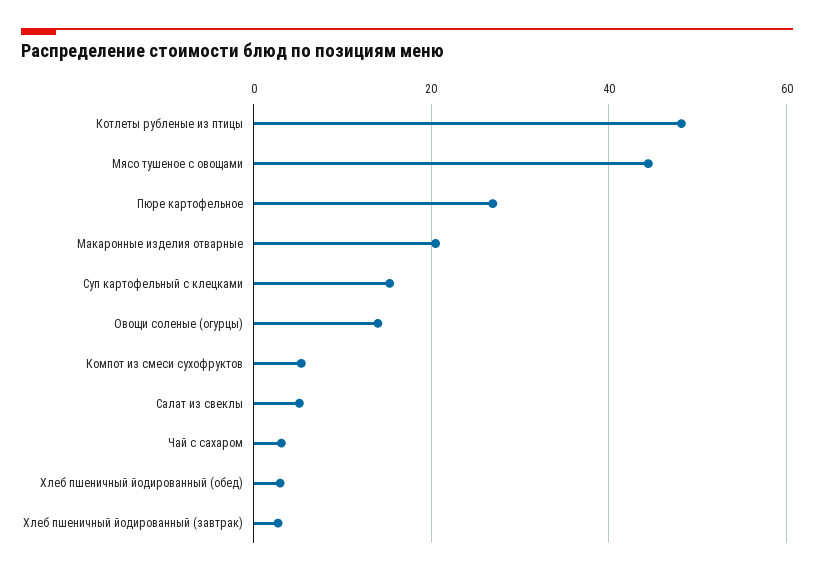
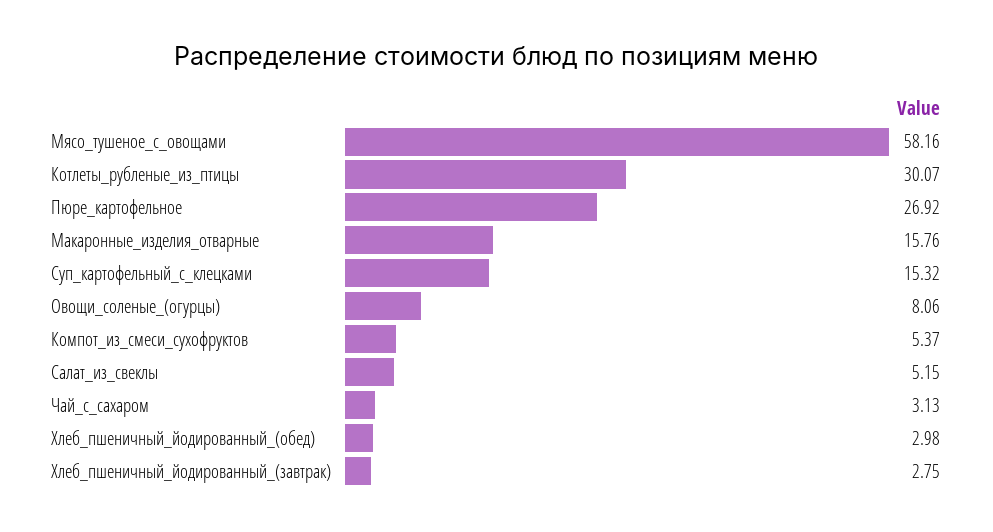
Котлеты рубленые из птицы: 48 -> 30.07
Мясо тушеное с овощами: 44 -> 58.16
Макаронные изделия отварные: 20 -> 15.76
Овощи соленые (огурцы): 14 -> 8.06

